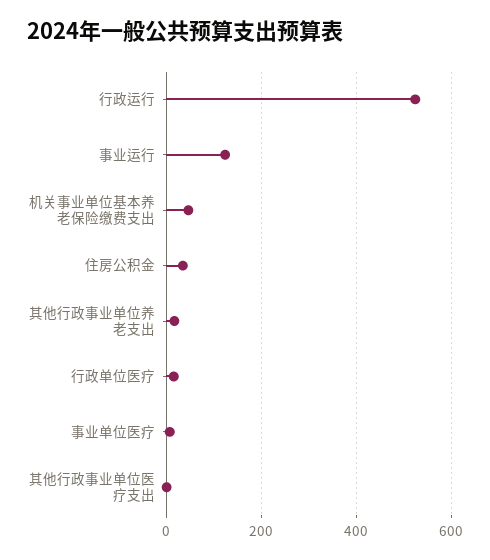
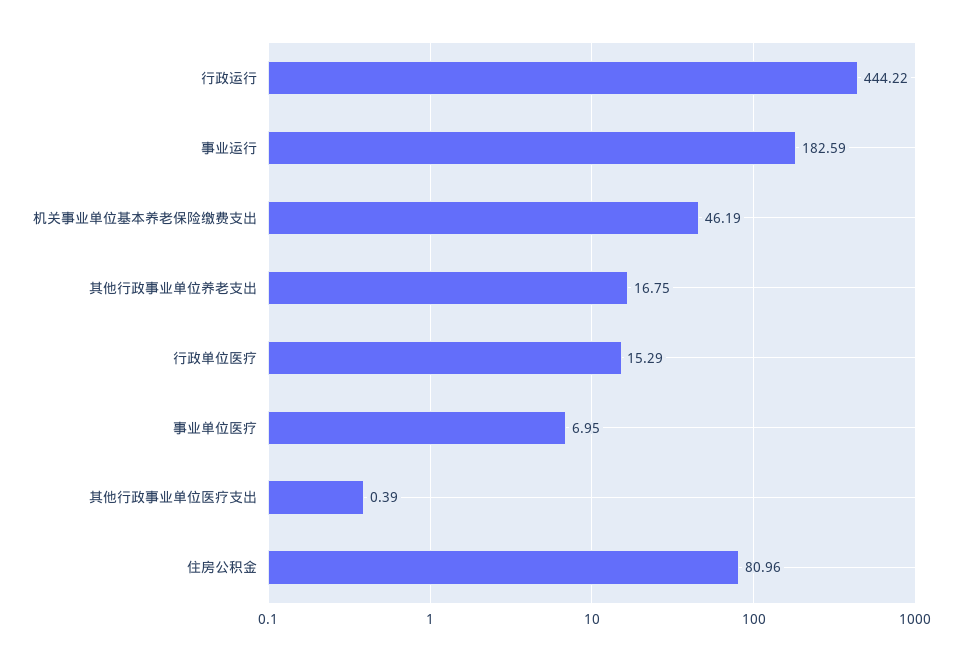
行政运行: 520 -> 444.22
事业运行: 120 -> 182.59
住房公积金: 40 -> 80.96

